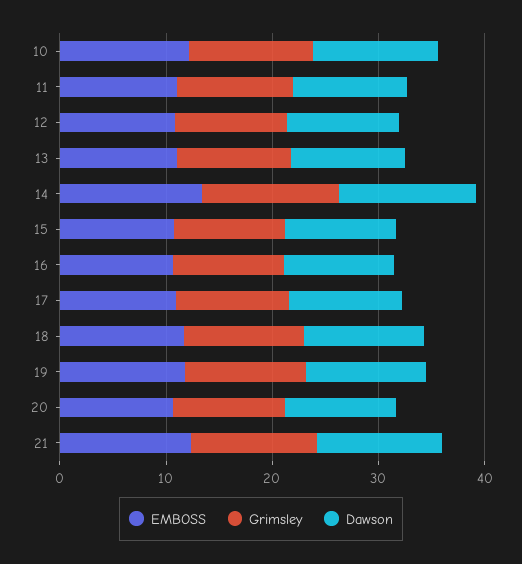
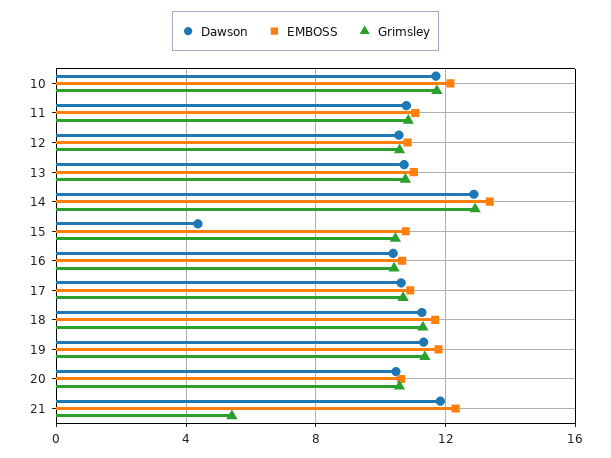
Dawson, 15: 10 -> 4.5
Grimsley, 21: 12 -> 5.5

